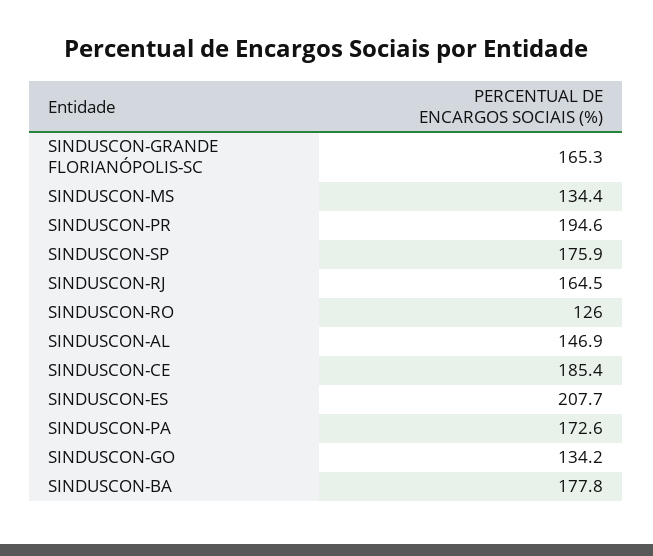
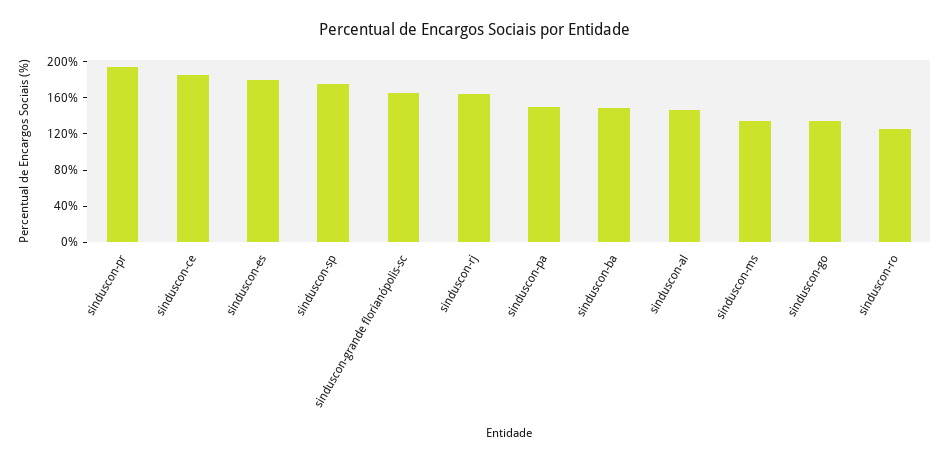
SINDUSCON-ES: 207.7 -> 180
SINDUSCON-PA: 172.6 -> 150
SINDUSCON-BA: 177.8 -> 150

